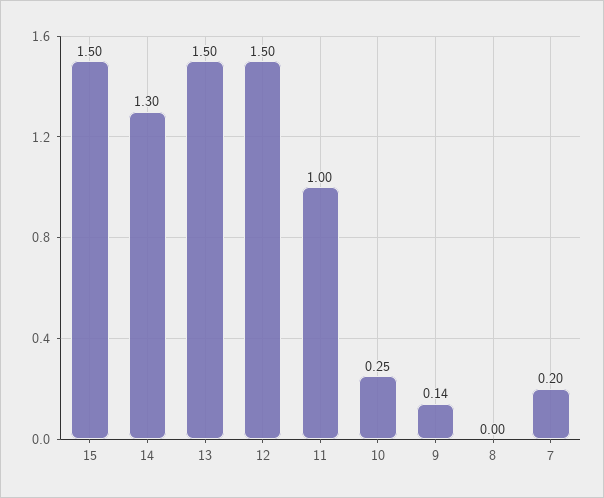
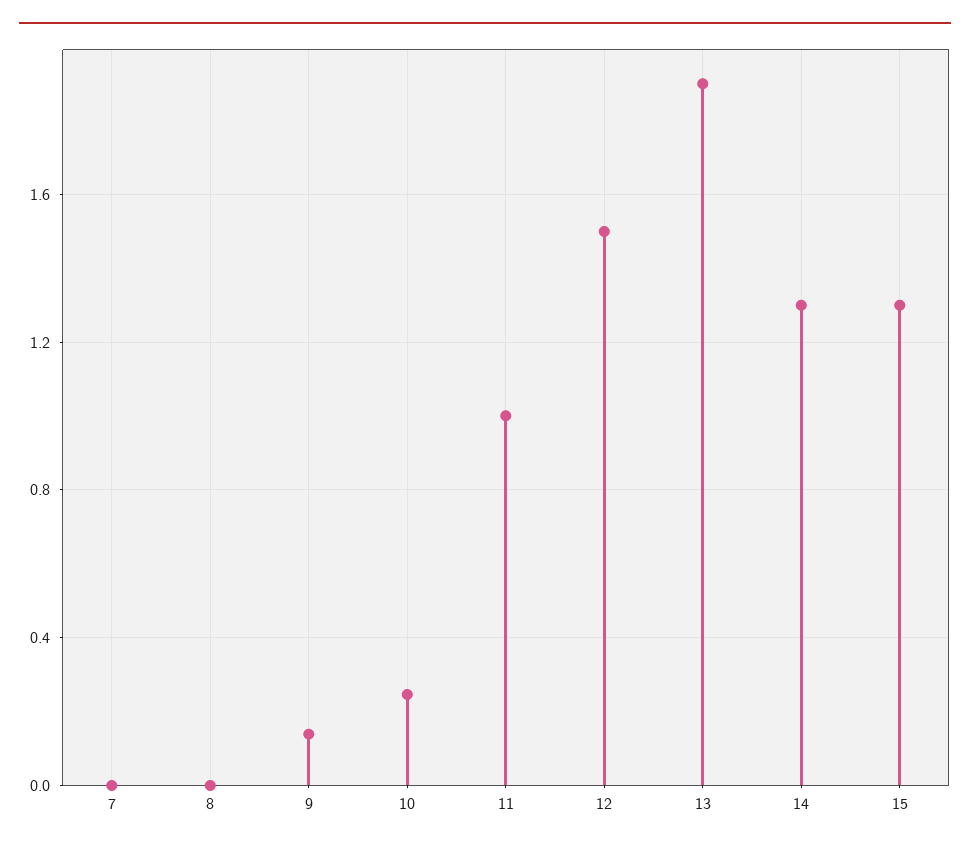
15: 1.5 -> 1.3
13: 1.5 -> 1.9
7: 0.2 -> 0

